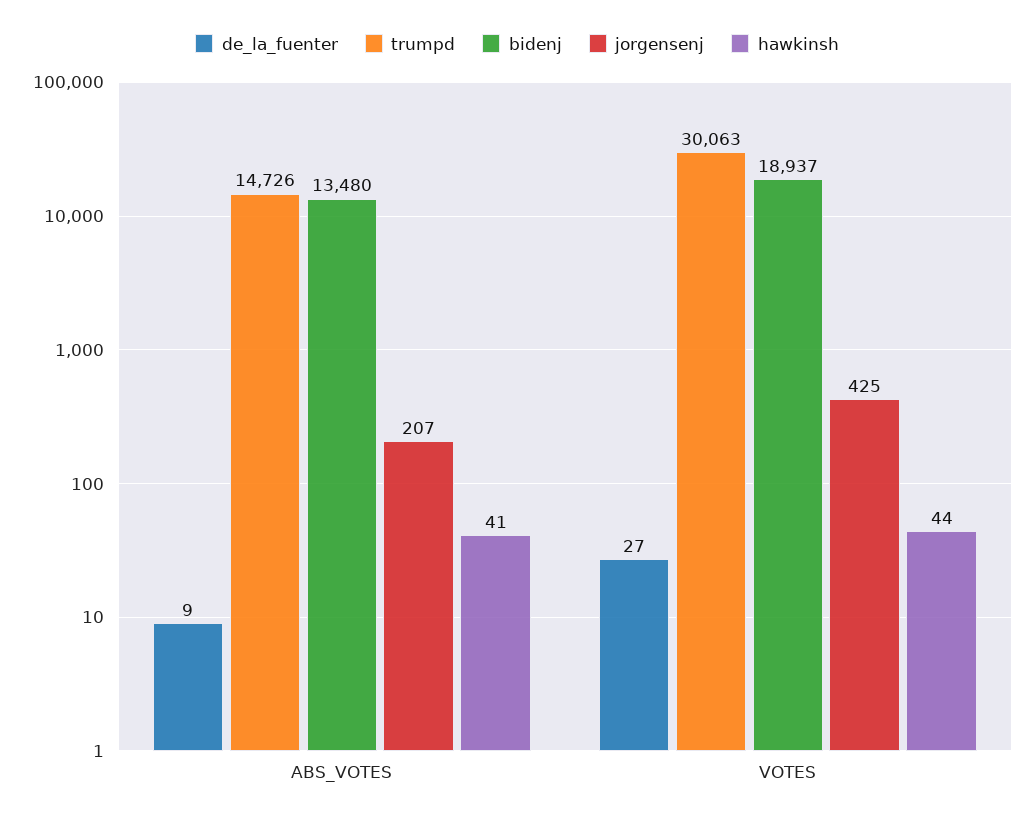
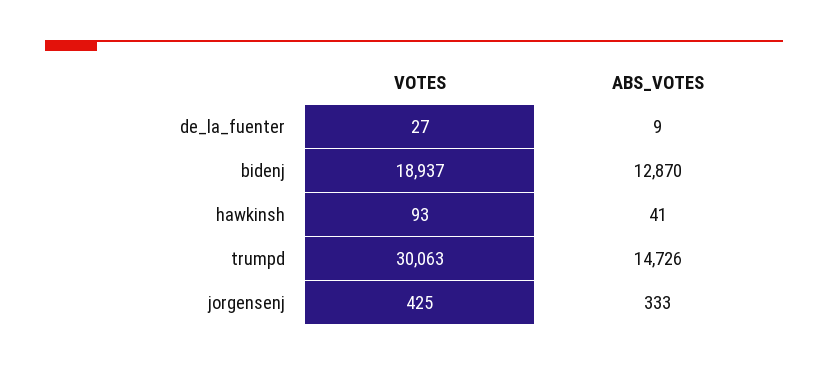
bidenj, ABS_VOTES: 13480 -> 12870
jorgensenj, ABS_VOTES: 207 -> 333
hawkinsh, VOTES: 44 -> 93

